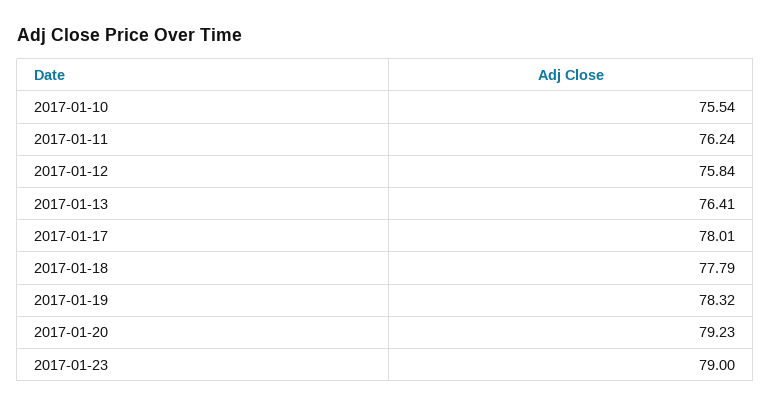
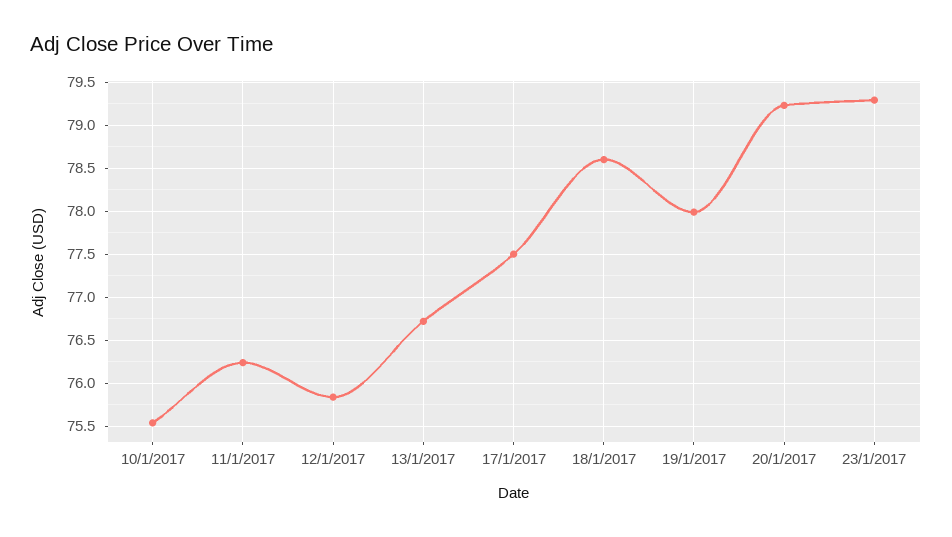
2017-01-13: 76.41 -> 76.7
2017-01-17: 78.01 -> 77.5
2017-01-18: 77.79 -> 78.6
2017-01-19: 78.32 -> 78
2017-01-23: 79 -> 79.3

